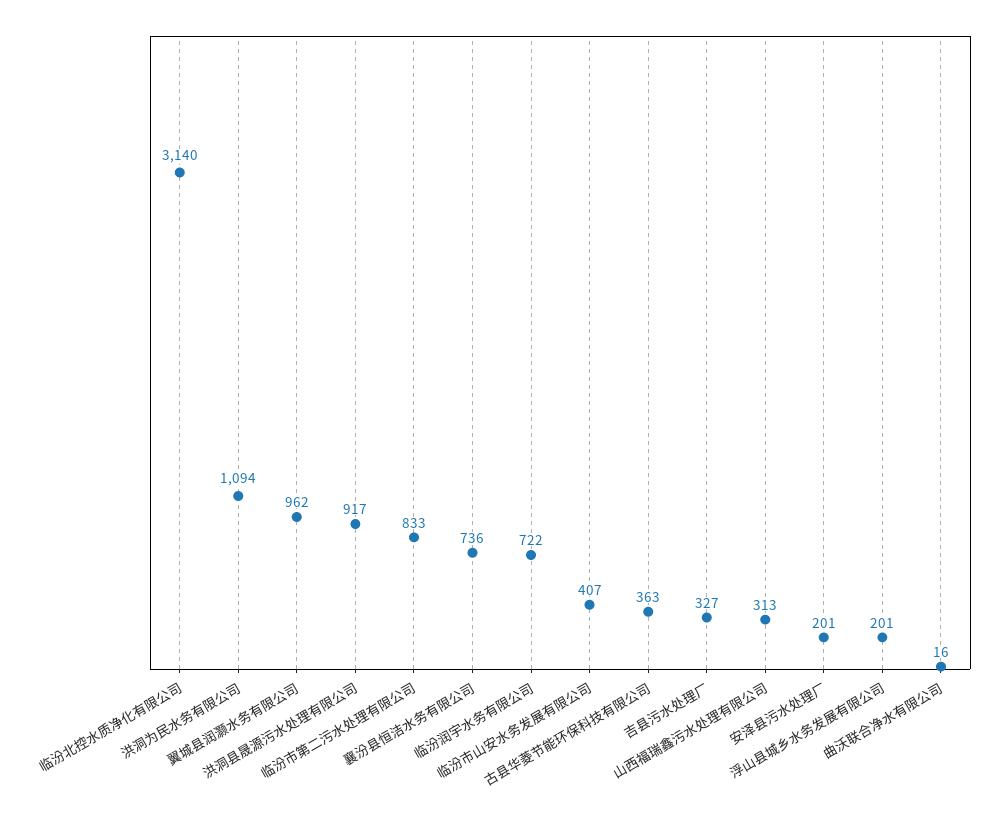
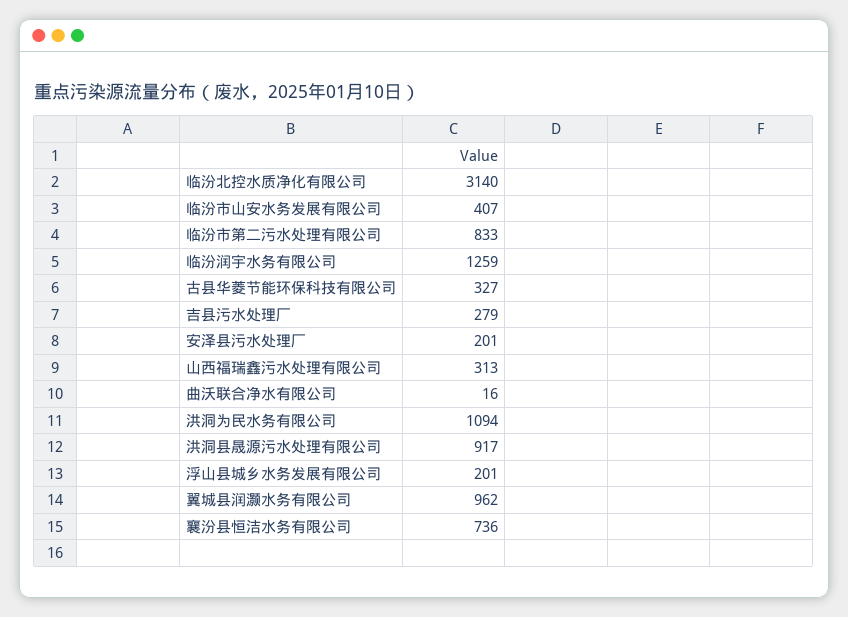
临汾润宇水务有限公司: 722 -> 1259
古县华菱节能环保科技有限公司: 363 -> 327
吉县污水处理厂: 327 -> 279

